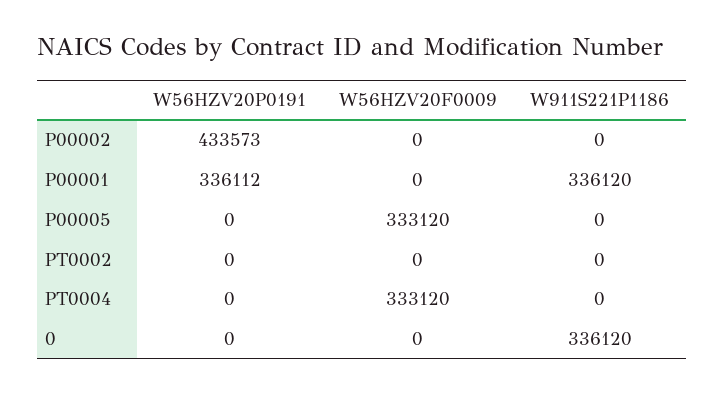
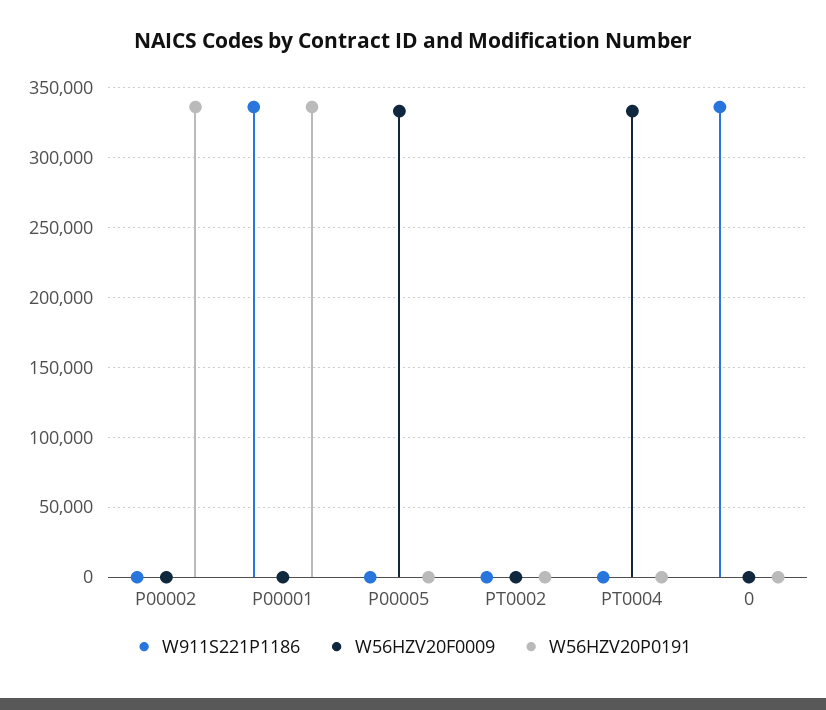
W56HZV20P0191, P00002: 433573 -> 335000

